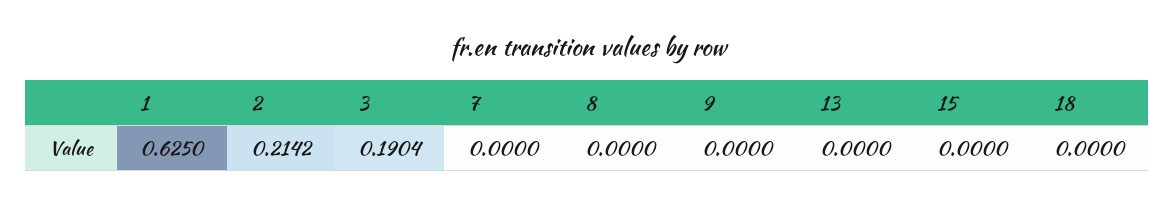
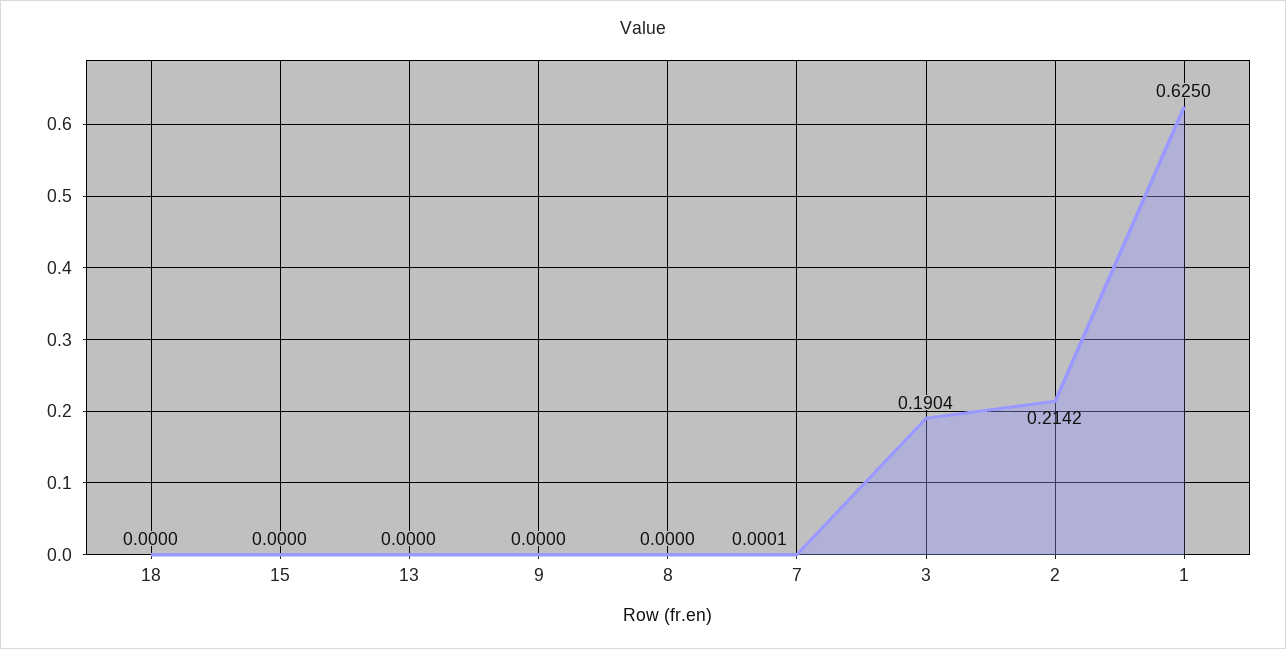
7: 0 -> 0.0001

